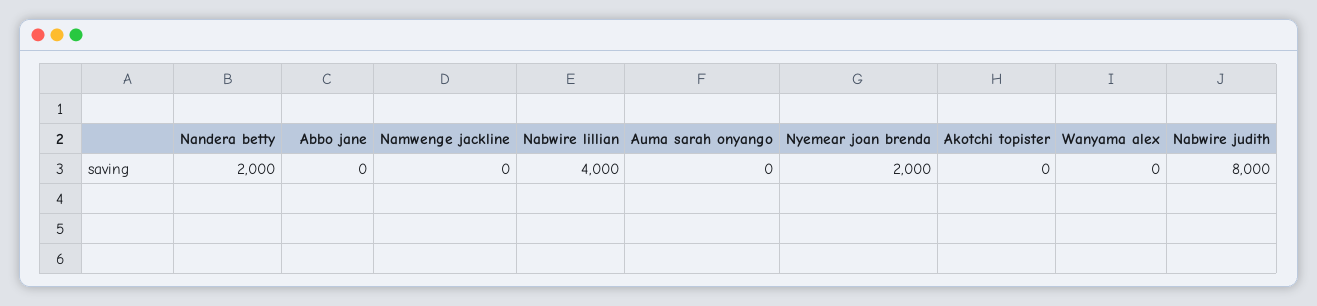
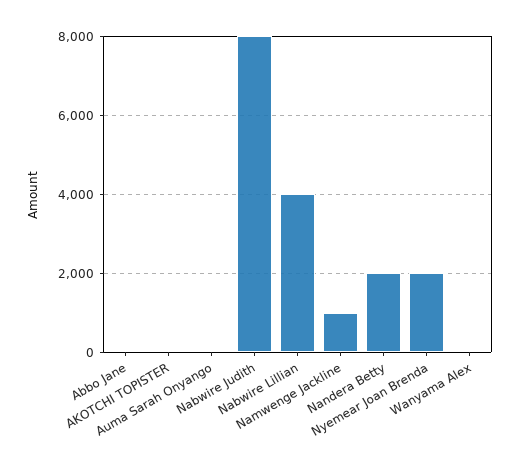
Namwenge jackline: 0 -> 1000

